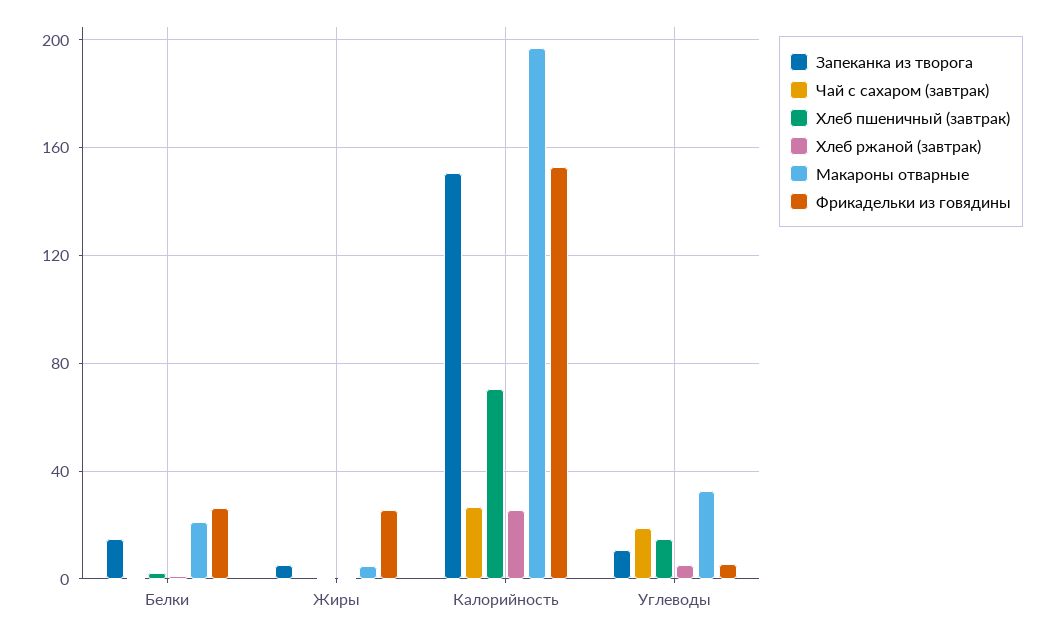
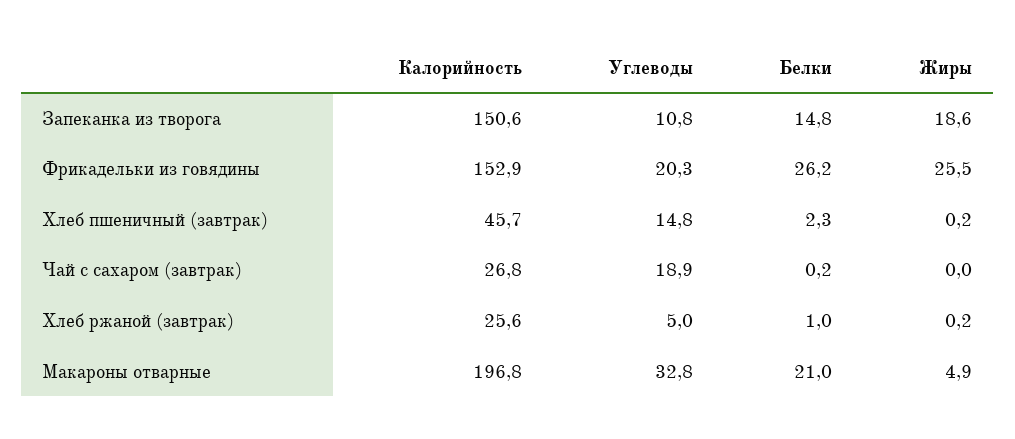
Запеканка из творога, Жиры: 5 -> 18.6
Хлеб пшеничный (завтрак), Калорийность: 70 -> 45.7
Фрикадельки из говядины, Углеводы: 5 -> 20.3

